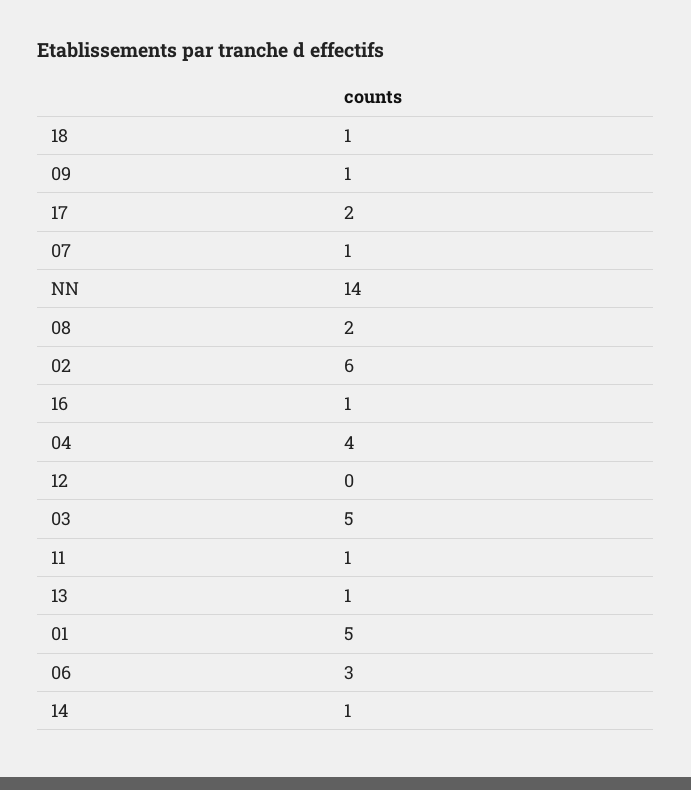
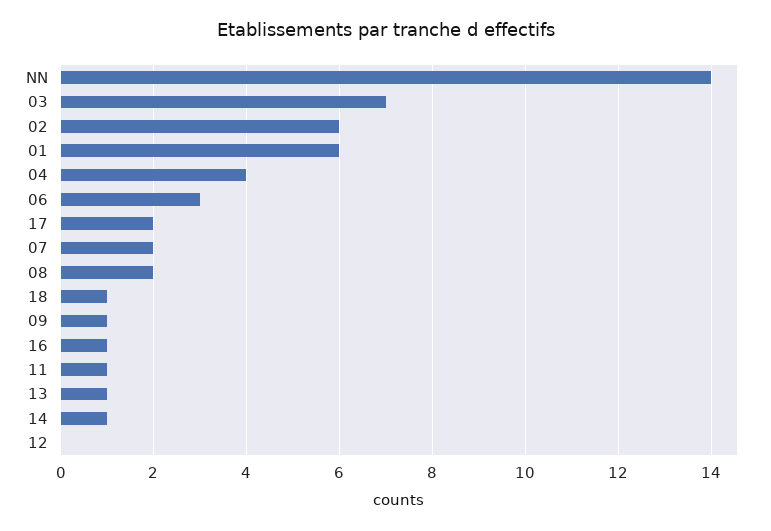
07: 1 -> 2
03: 5 -> 7
01: 5 -> 6

